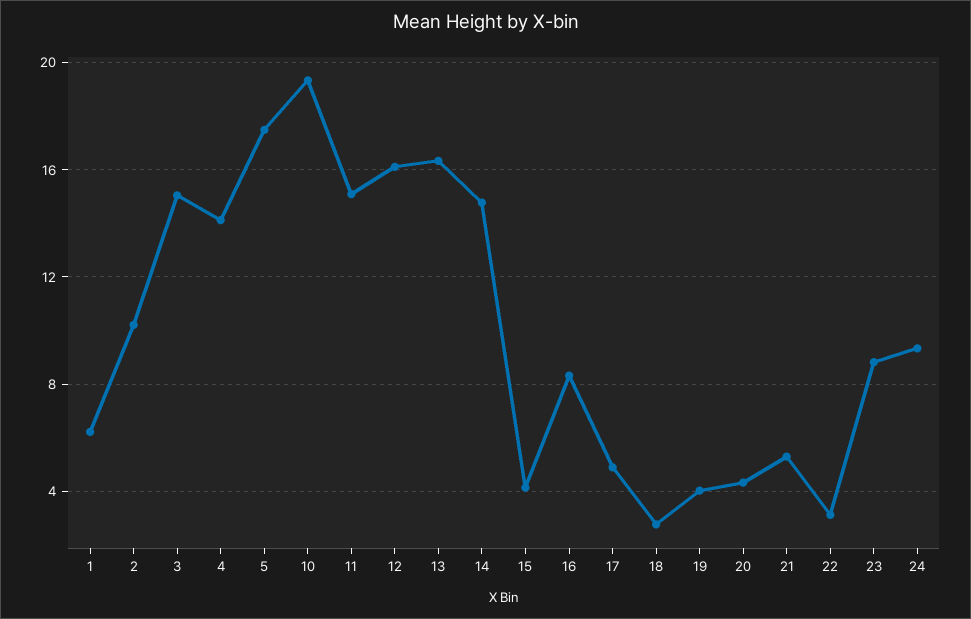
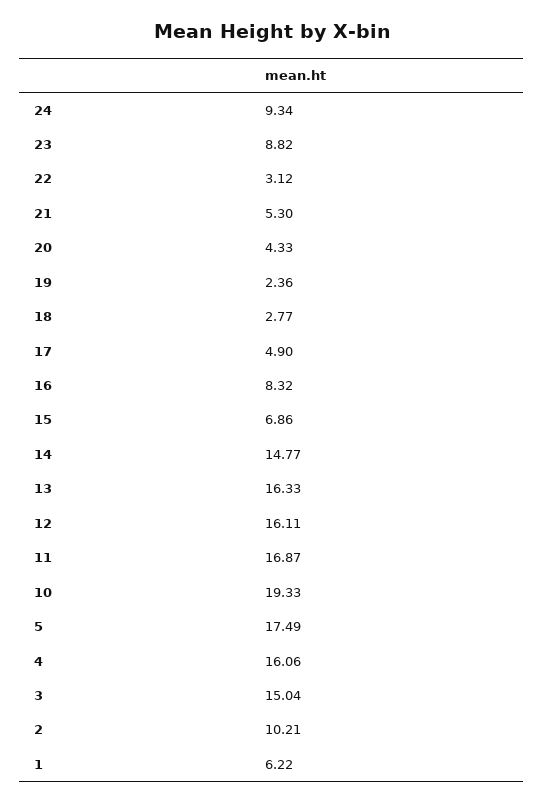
4: 14 -> 16.06
11: 15 -> 16.87
15: 4 -> 6.86
19: 4 -> 2.36

